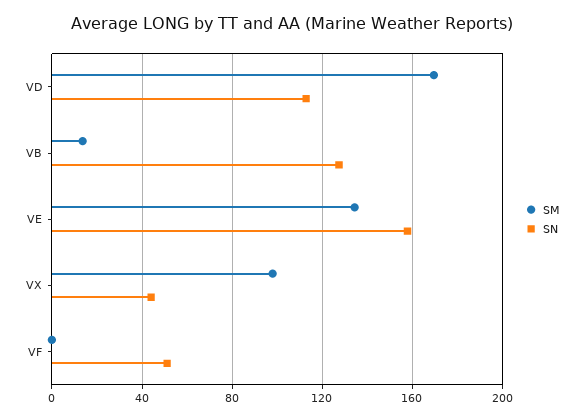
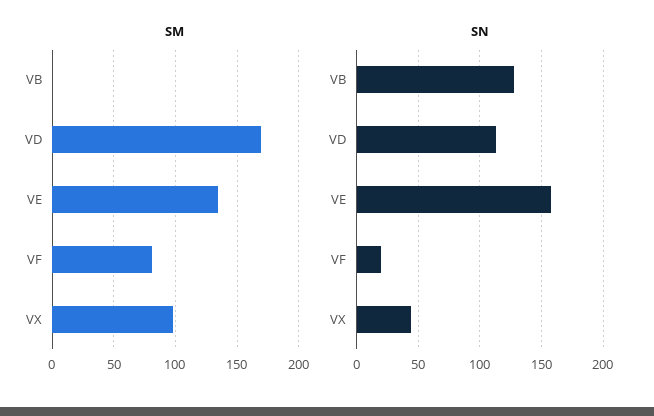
SM, VB: 15 -> 0
SM, VF: 0 -> 80
SN, VF: 50 -> 20

